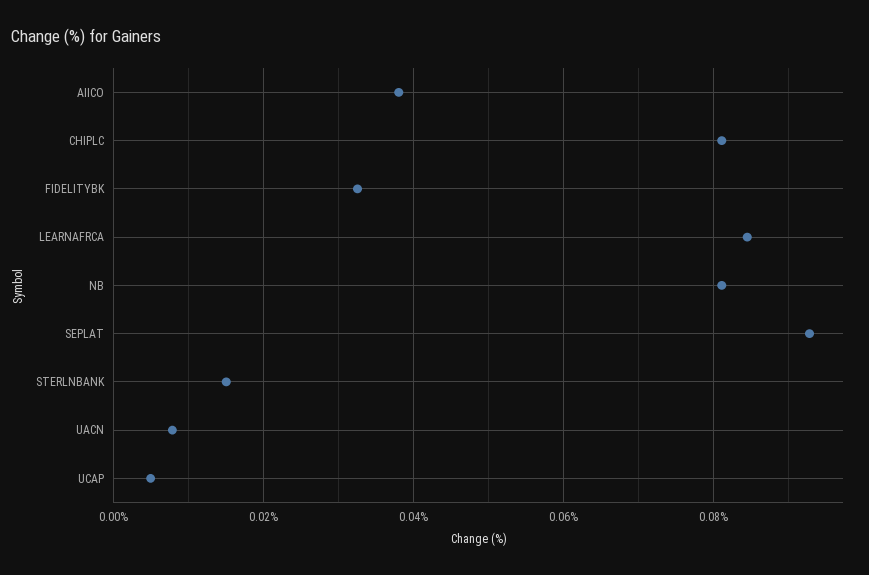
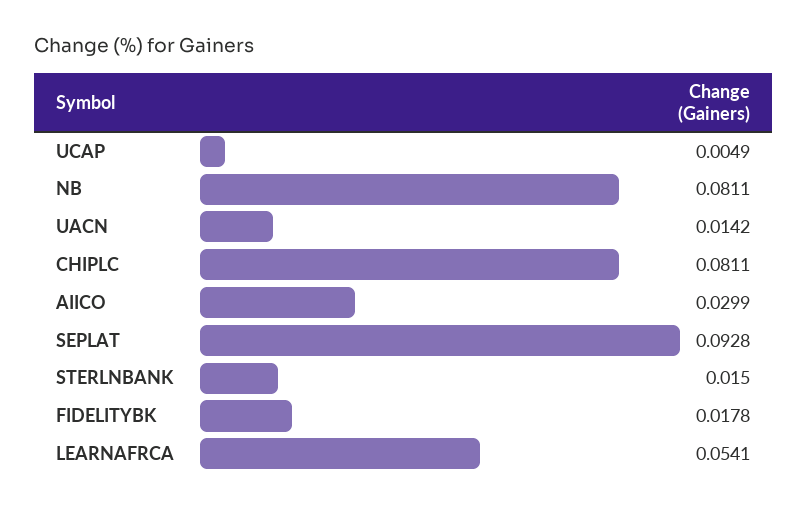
AIICO: 0.038 -> 0.0299
FIDELITYBK: 0.032 -> 0.0178
LEARNAFRCA: 0.084 -> 0.0541
UACN: 0.008 -> 0.0142

